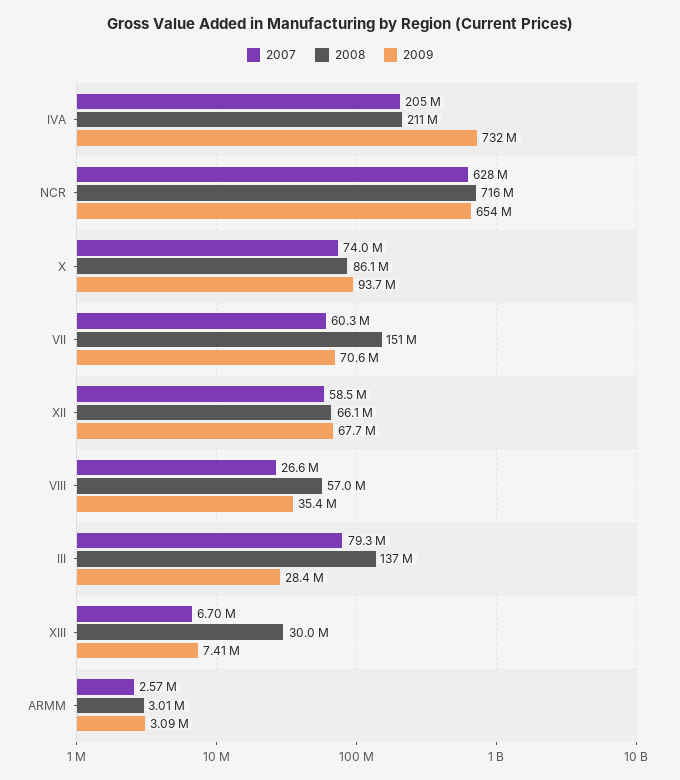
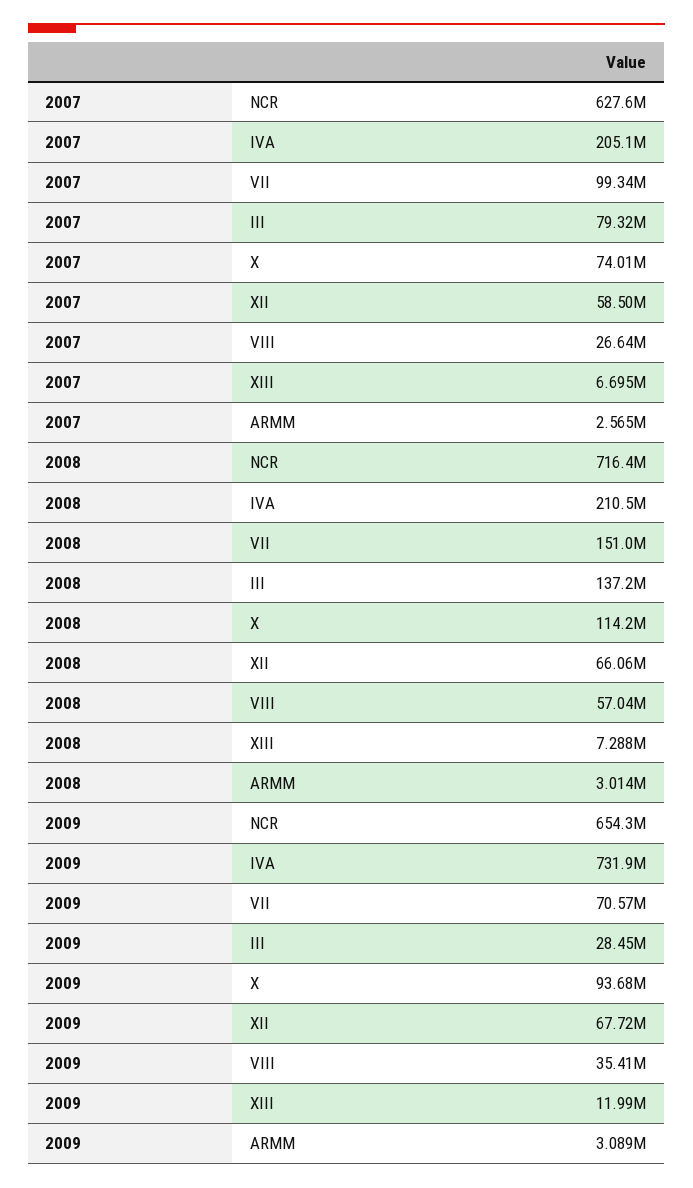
2008, X: 86100000 -> 114200000
2007, VII: 60300000 -> 99340000
2008, XIII: 30000000 -> 7288000
2009, XIII: 7410000 -> 11990000

